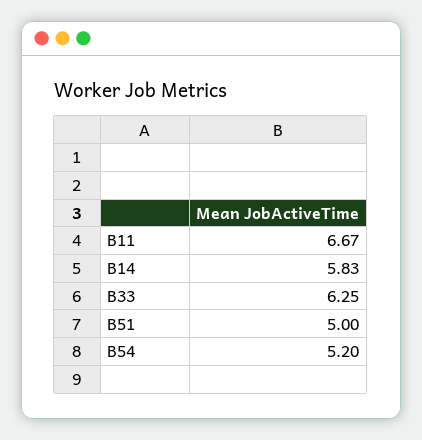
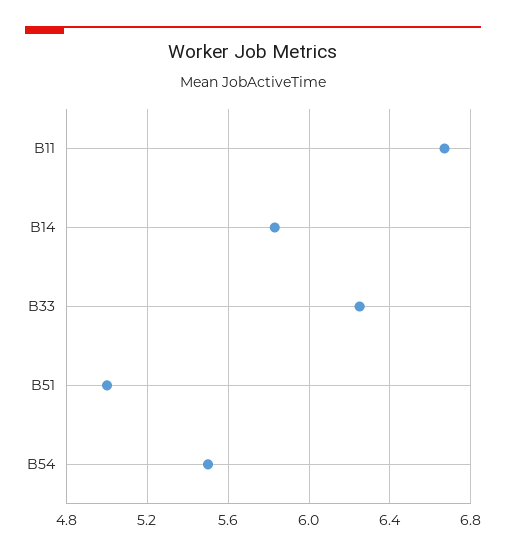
B54: 5.2 -> 5.5

